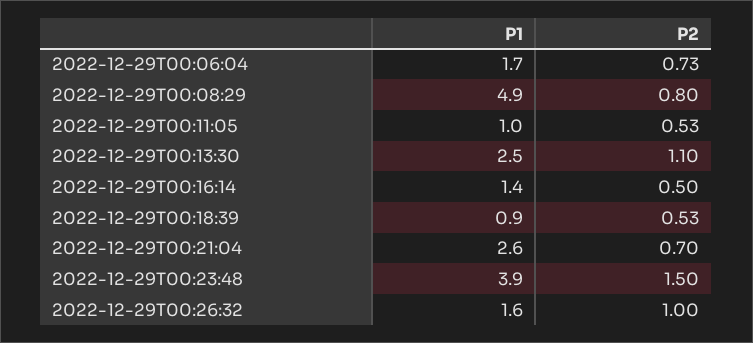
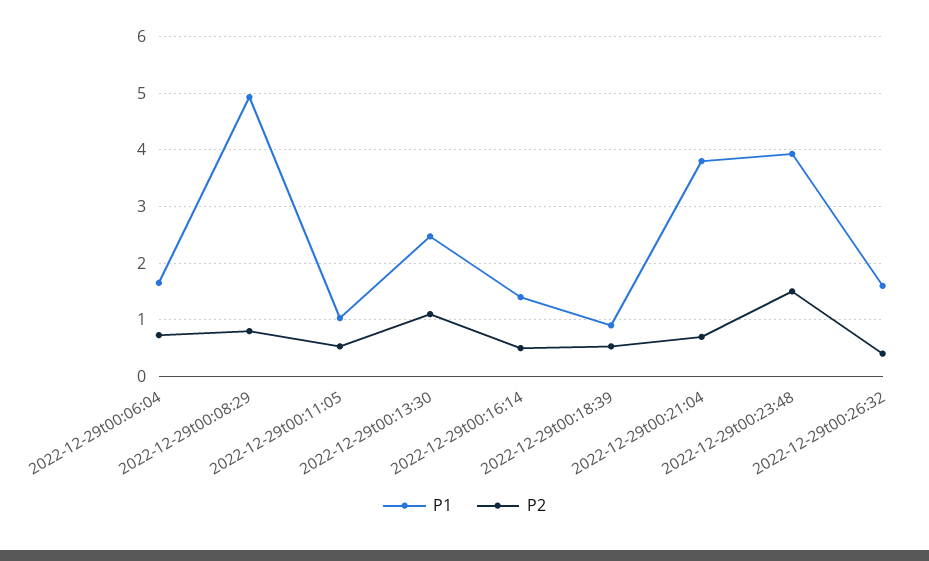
P1, 2022-12-29T00:21:04: 2.6 -> 3.8
P2, 2022-12-29T00:26:32: 1 -> 0.4

